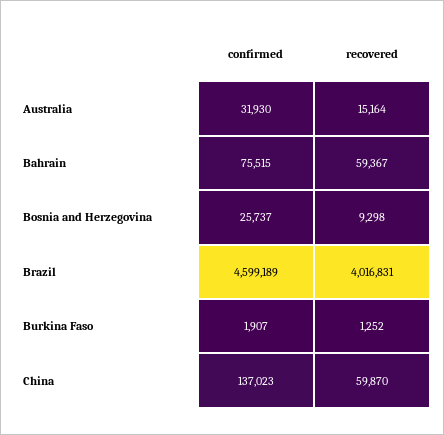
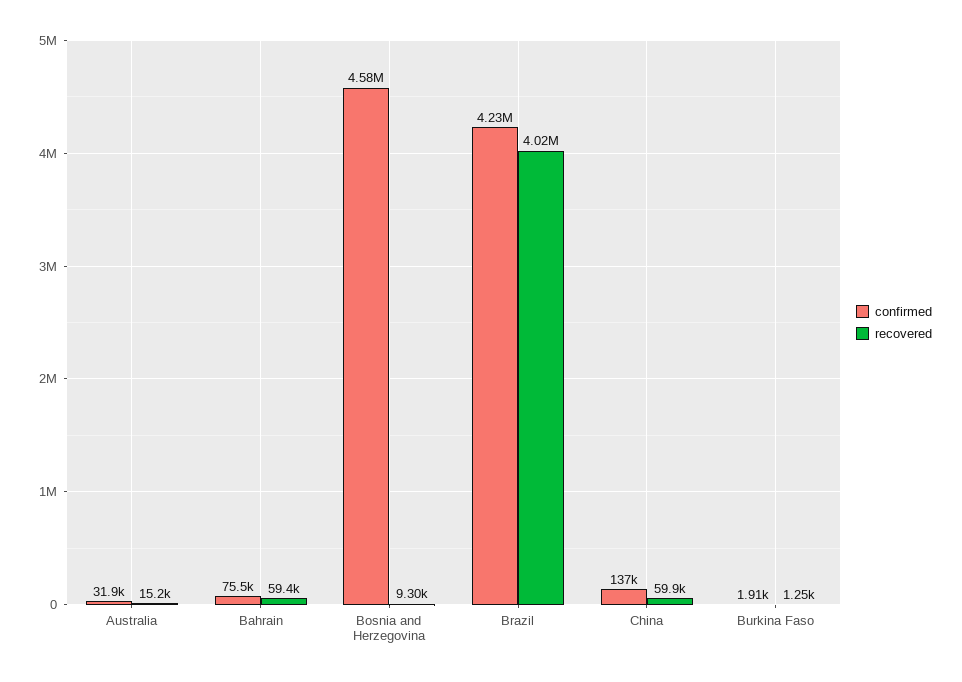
confirmed, Bosnia and Herzegovina: 25737 -> 4580000
confirmed, Brazil: 4599189 -> 4230000

